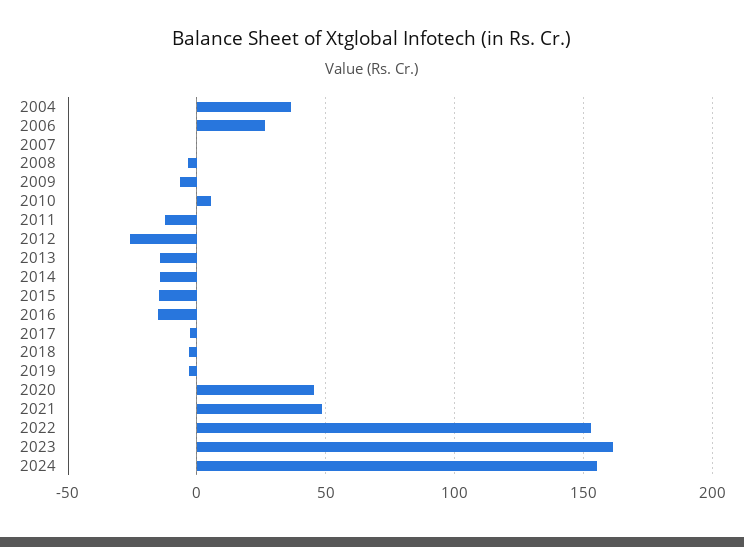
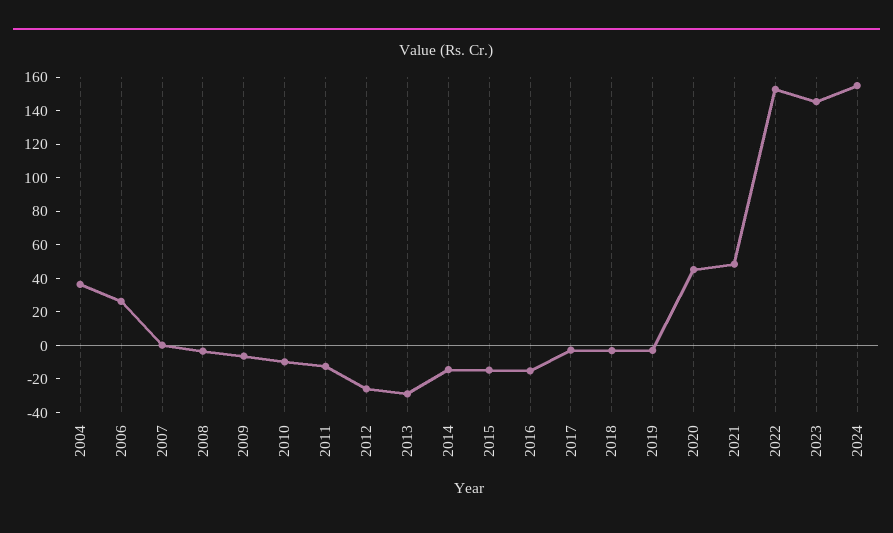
2010: 5 -> -10
2013: -15 -> -30
2023: 160 -> 145

